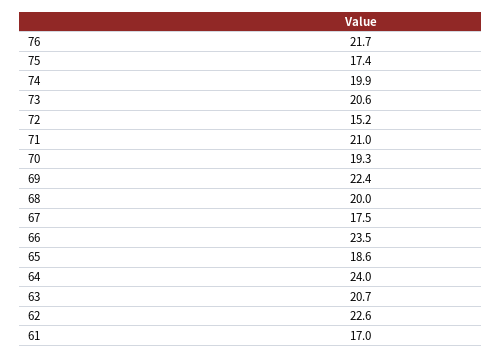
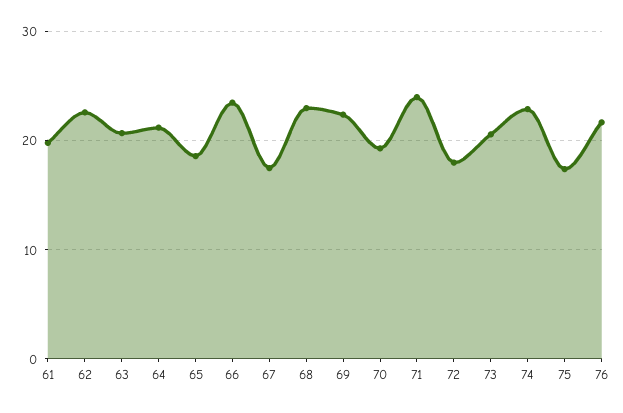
74: 19.9 -> 23
72: 15.2 -> 18
71: 21 -> 24
68: 20 -> 23
64: 24 -> 21
61: 17 -> 20

